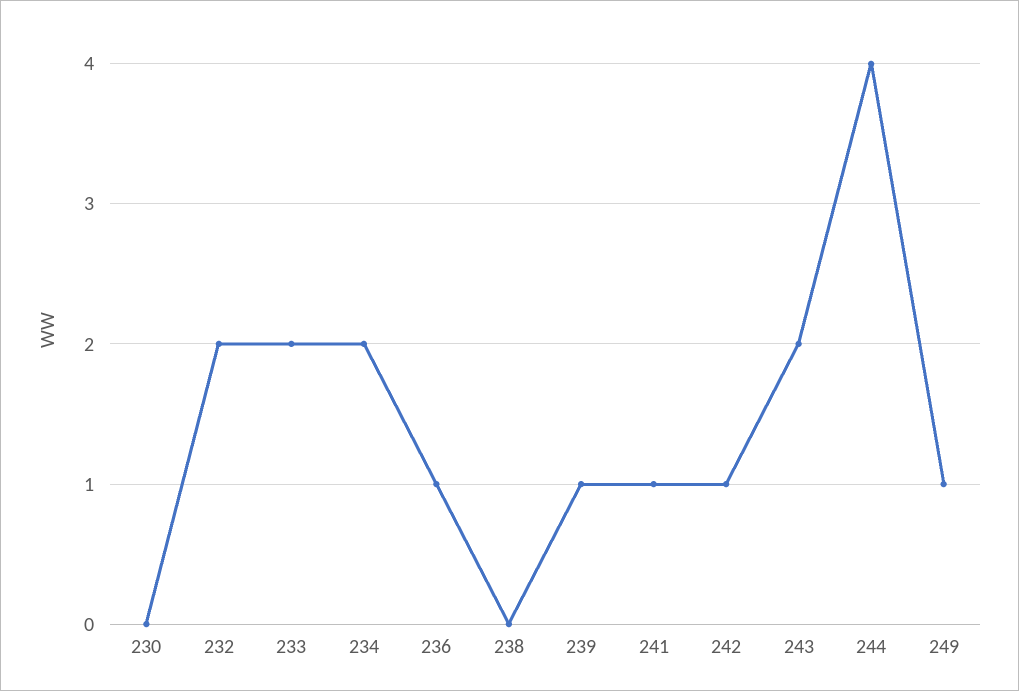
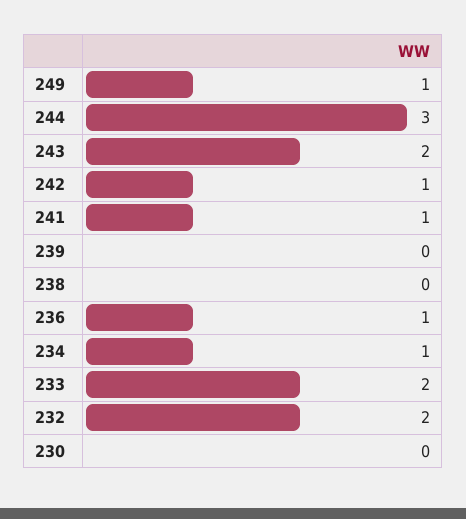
234: 2 -> 1
239: 1 -> 0
244: 4 -> 3

